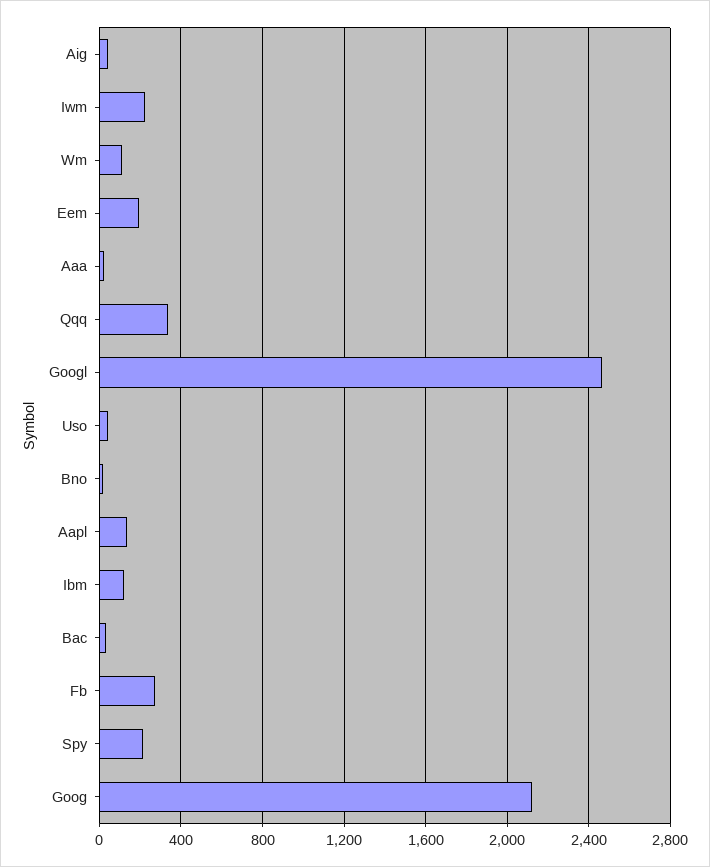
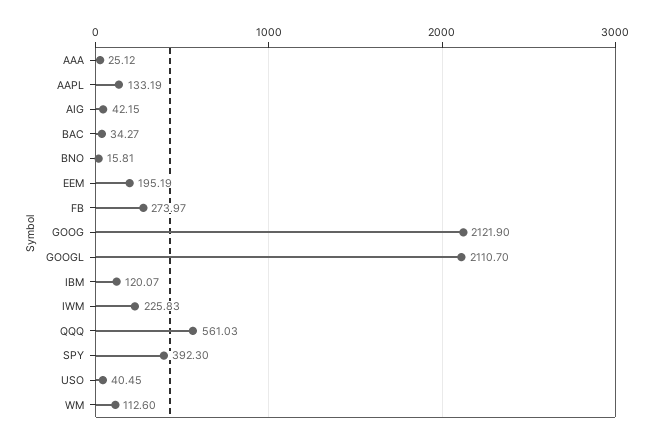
Qqq: 350 -> 561.03
Googl: 2450 -> 2110.7
Spy: 200 -> 392.3

